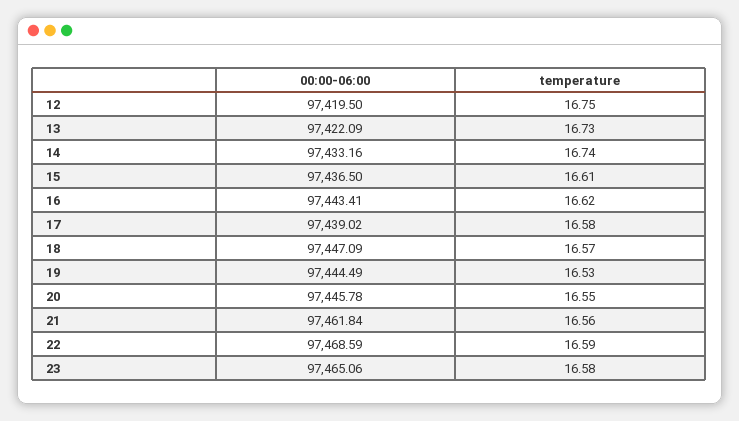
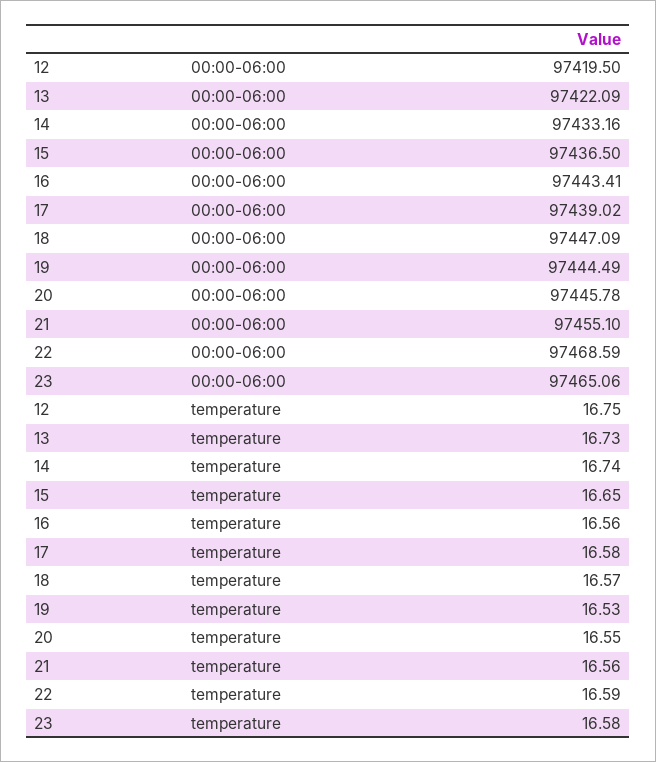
temperature, 15: 16.61 -> 16.65
temperature, 16: 16.62 -> 16.56
00:00-06:00, 21: 97461.84 -> 97455.1

